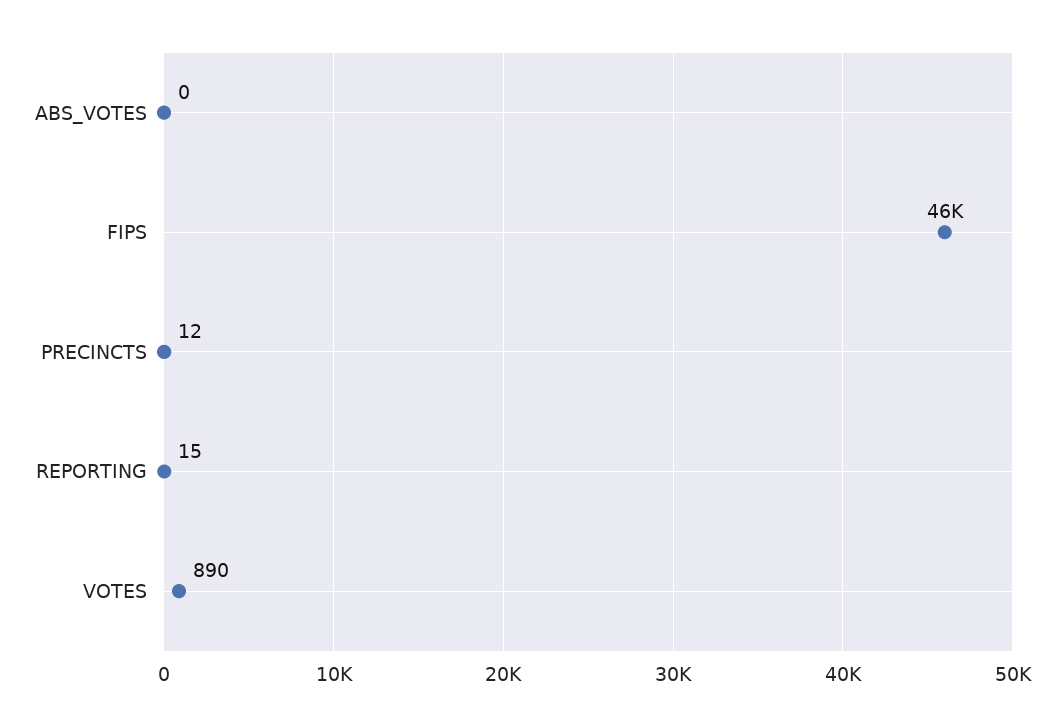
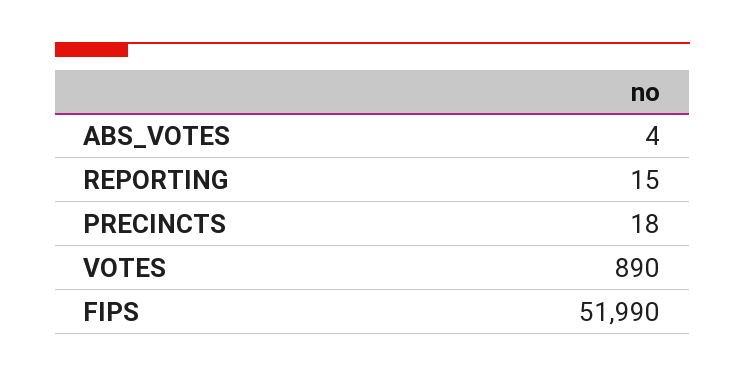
ABS_VOTES: 0 -> 4
FIPS: 46000 -> 51990
PRECINCTS: 12 -> 18

